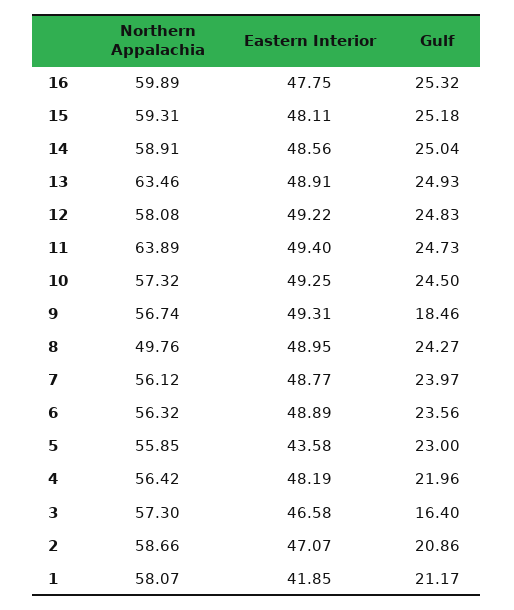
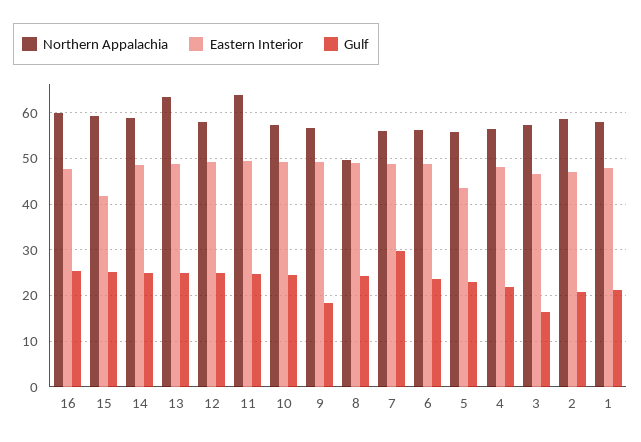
Eastern Interior, 15: 48.11 -> 42
Gulf, 7: 23.97 -> 30
Eastern Interior, 1: 41.85 -> 48

